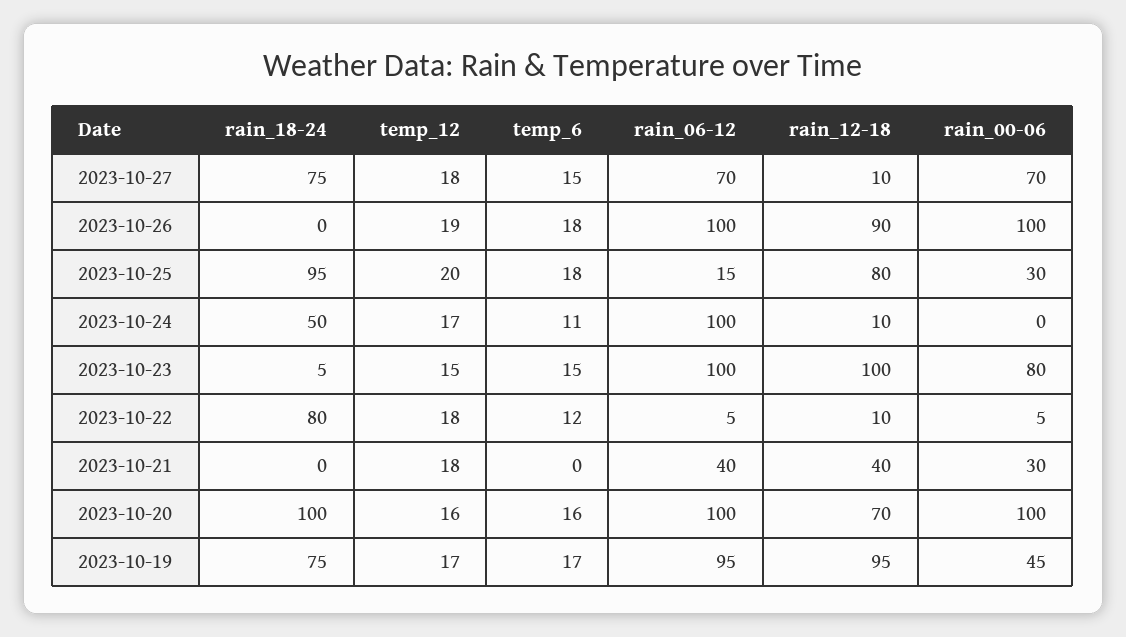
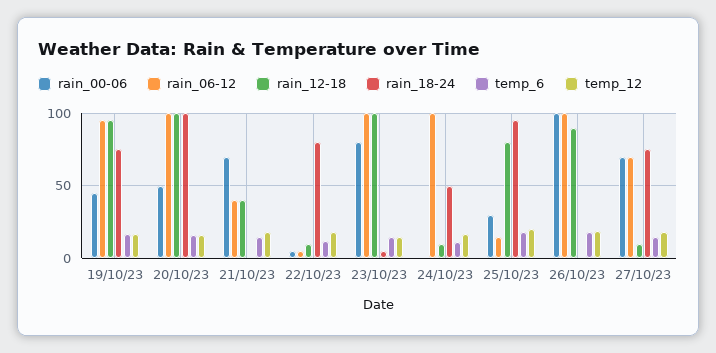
temp_6, 2023-10-21: 0 -> 15
rain_00-06, 2023-10-21: 30 -> 70
rain_12-18, 2023-10-20: 70 -> 100
rain_00-06, 2023-10-20: 100 -> 50

